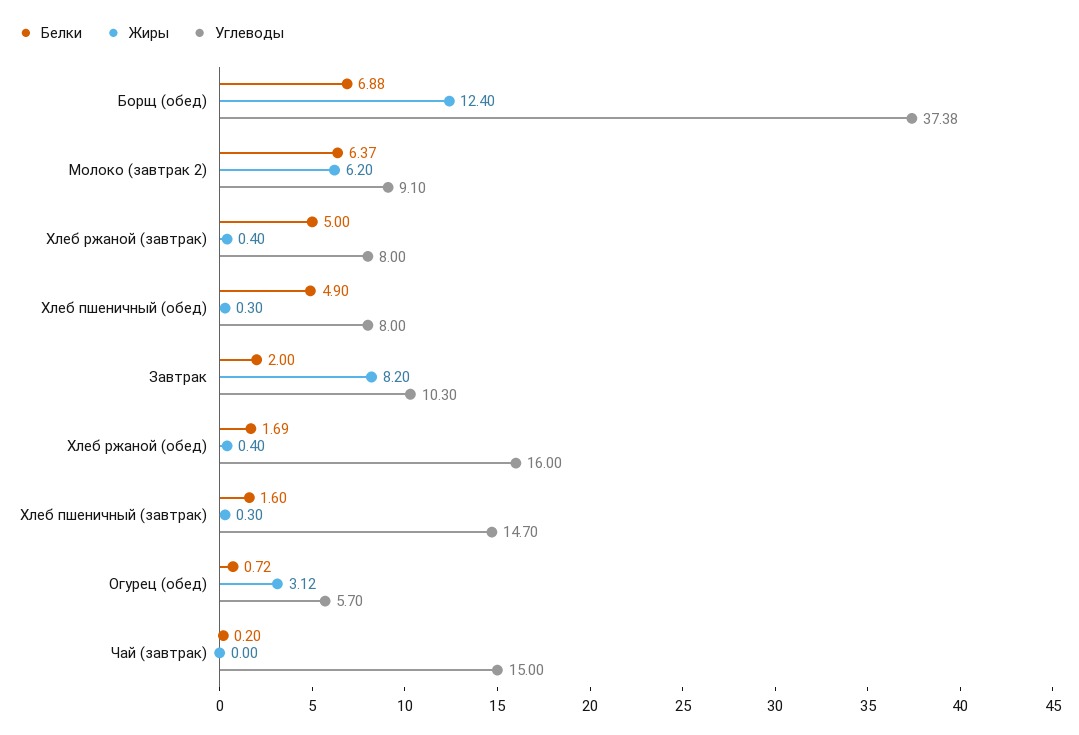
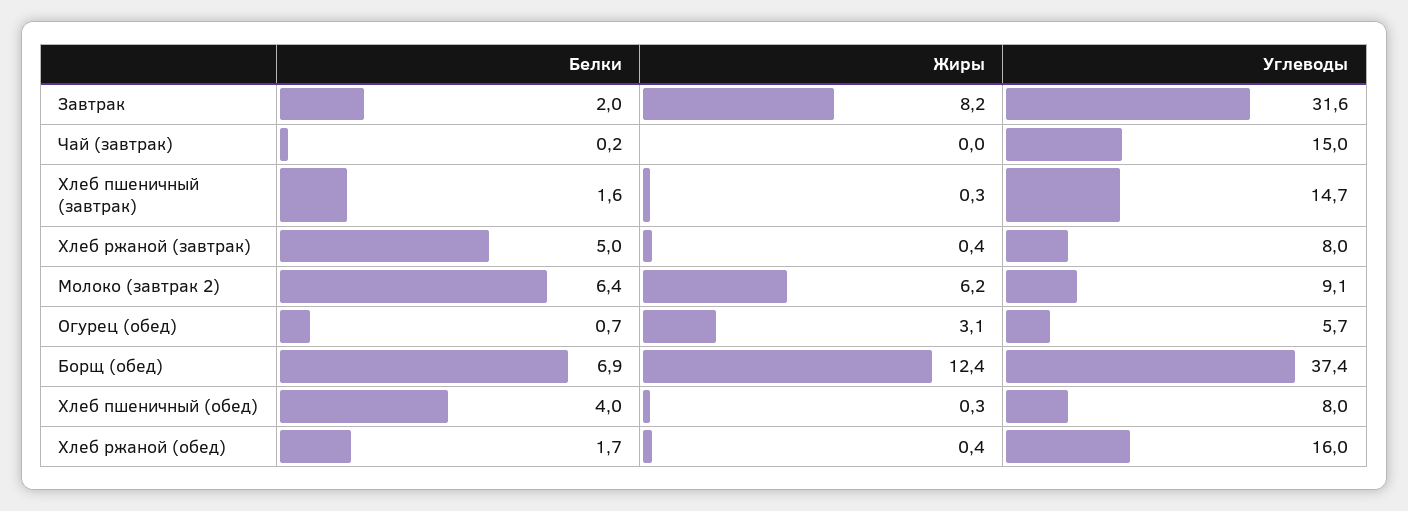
Белки, Хлеб пшеничный (обед): 4.9 -> 4
Углеводы, Завтрак: 10.3 -> 31.6

